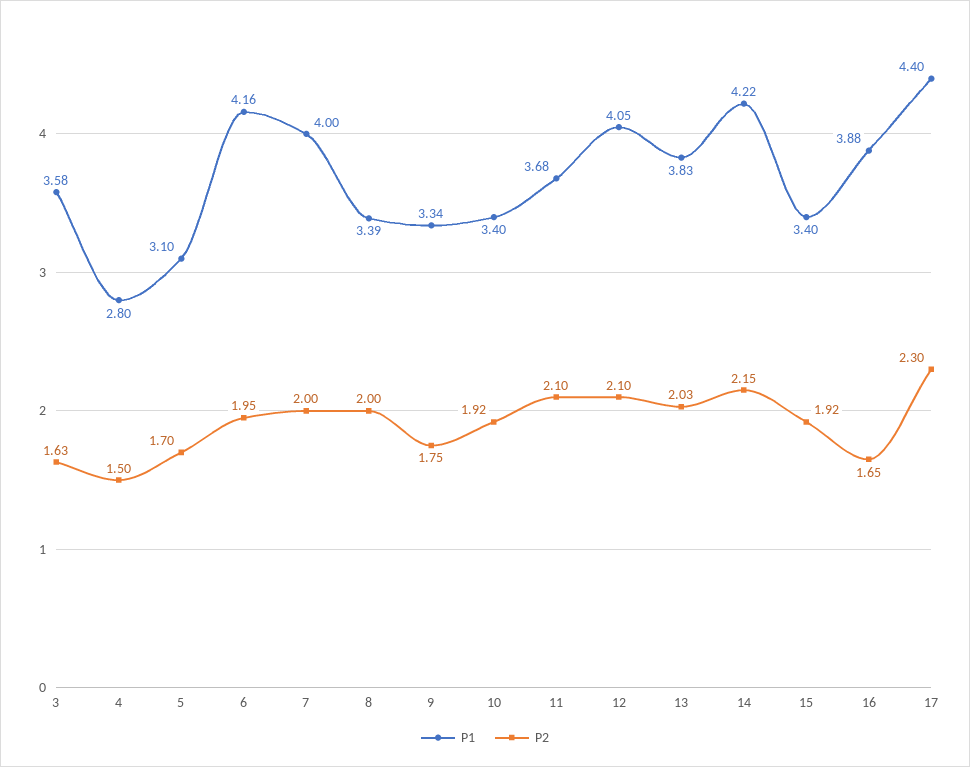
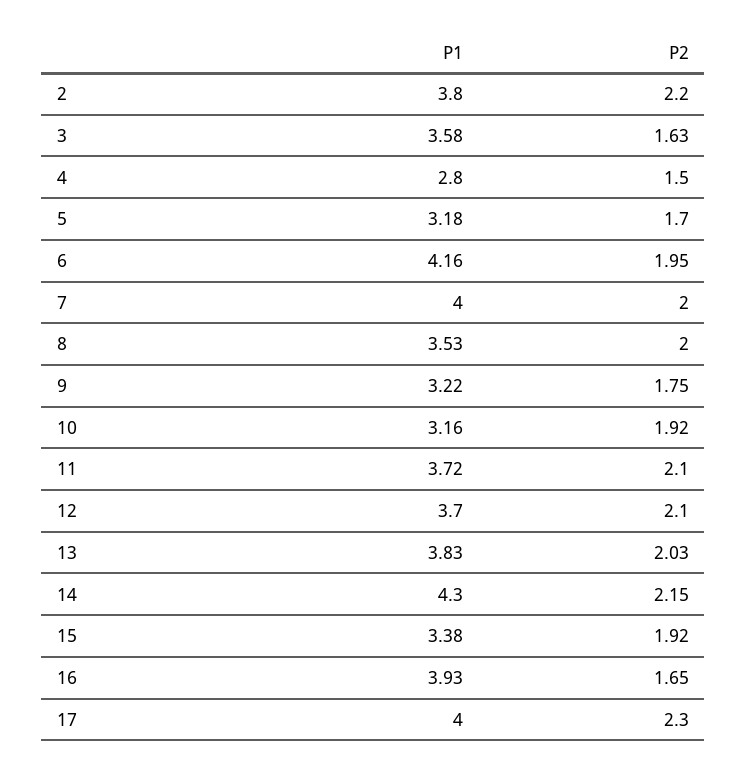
P1, 5: 3.1 -> 3.18
P1, 8: 3.39 -> 3.53
P1, 9: 3.34 -> 3.22
P1, 10: 3.4 -> 3.16
P1, 11: 3.68 -> 3.72
P1, 12: 4.05 -> 3.7
P1, 14: 4.22 -> 4.3
P1, 15: 3.4 -> 3.38
P1, 16: 3.88 -> 3.93
P1, 17: 4.4 -> 4
P1, 2: none -> 3.8
P2, 2: none -> 2.2

